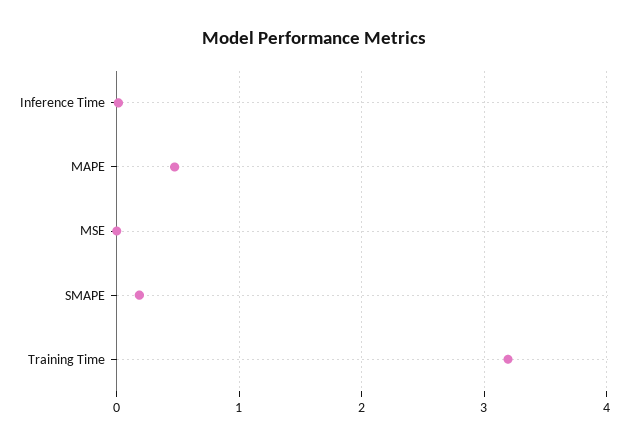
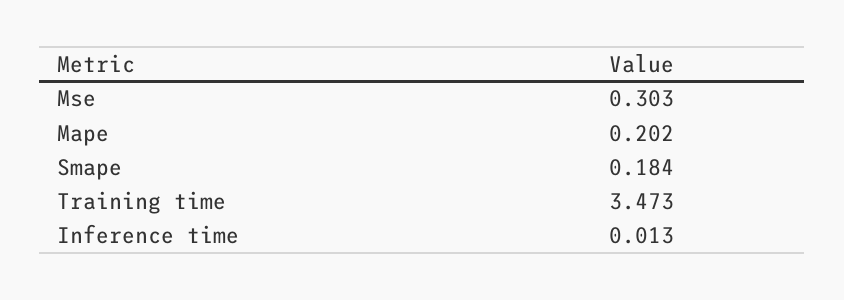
MAPE: 0.5 -> 0.202
MSE: 0 -> 0.303
Training Time: 3.2 -> 3.473

